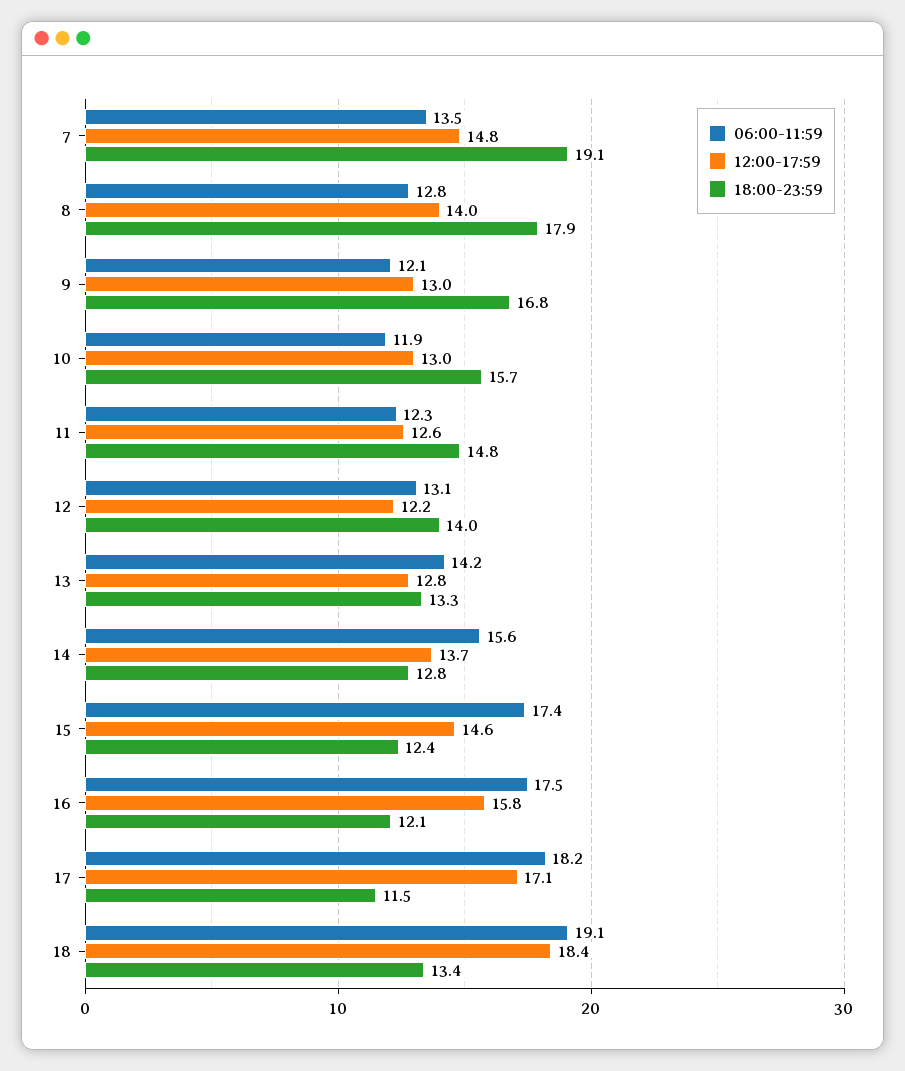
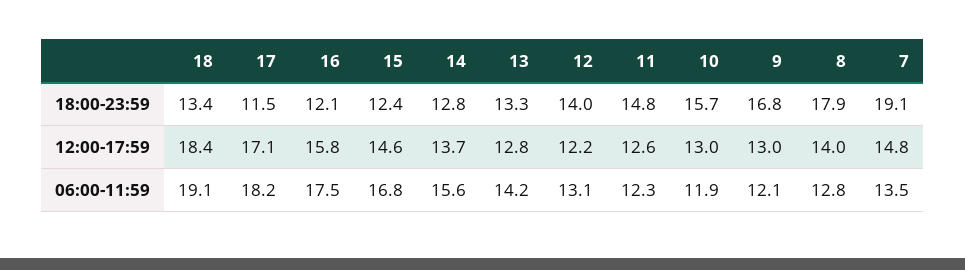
06:00-11:59, 15: 17.4 -> 16.8

